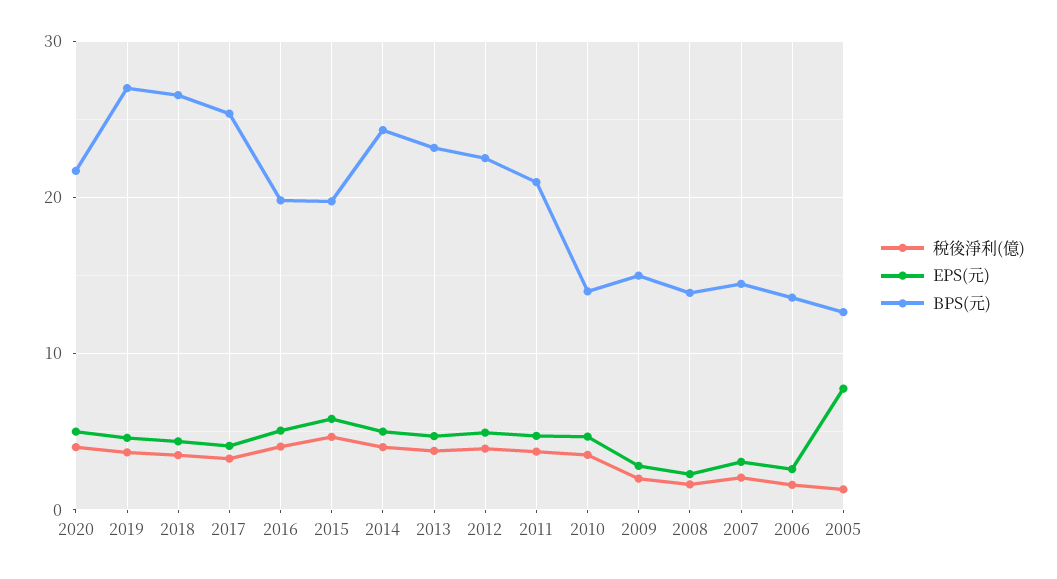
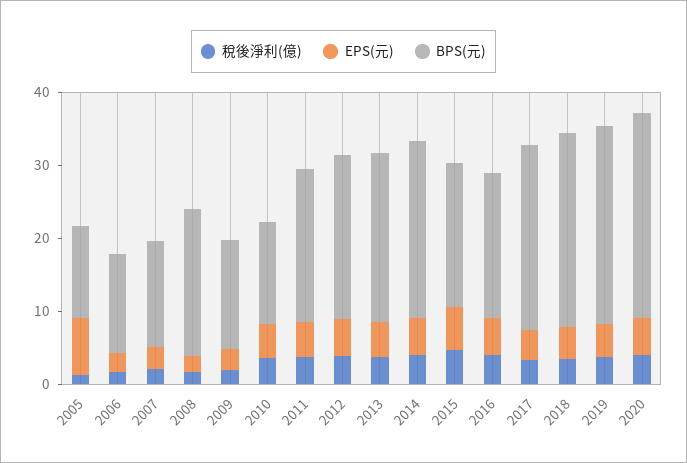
BPS(元), 2020: 22 -> 28
BPS(元), 2008: 14 -> 20

